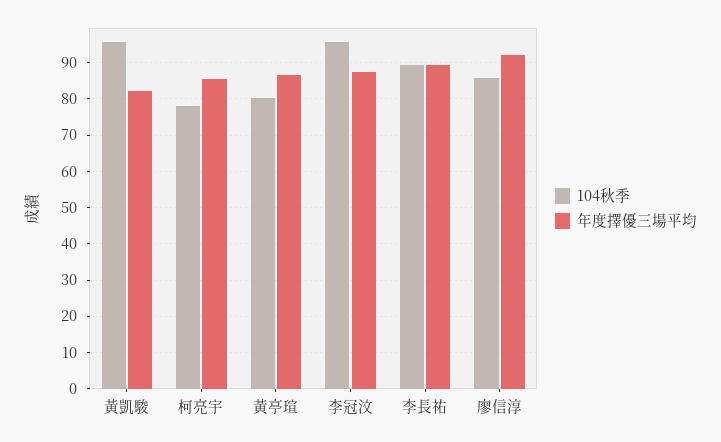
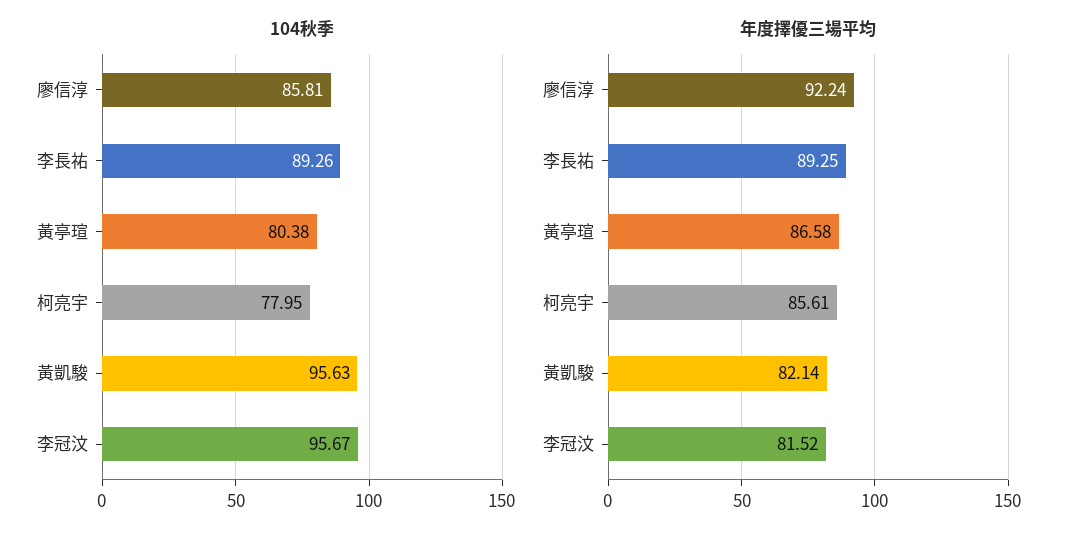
年度擇優三場平均, 李冠汶: 88 -> 81.52

